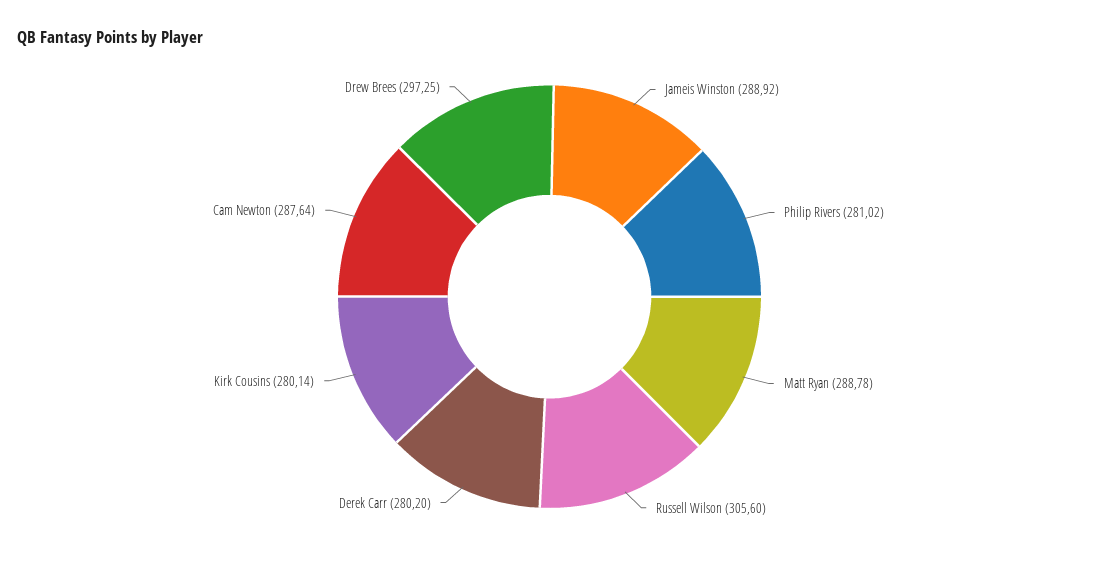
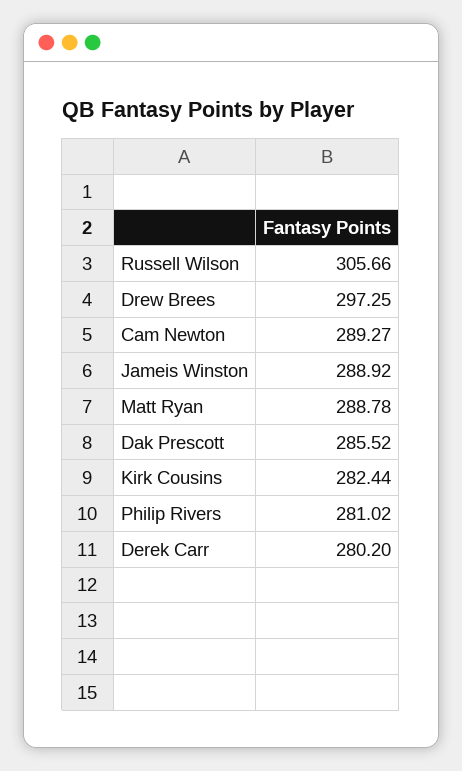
Russell Wilson: 305.6 -> 305.66
Kirk Cousins: 280.14 -> 282.44
Cam Newton: 287.64 -> 289.27
Dak Prescott: none -> 285.52

